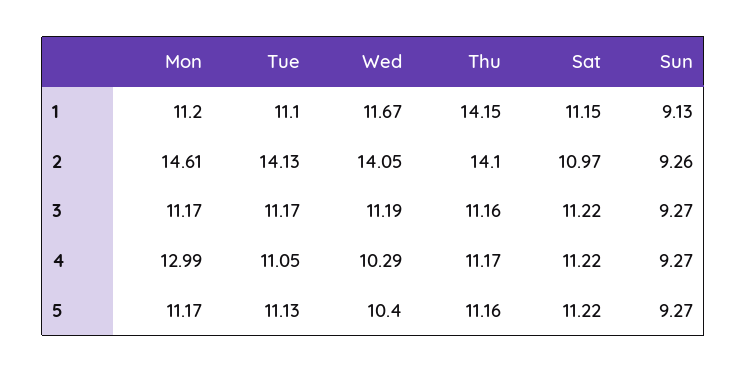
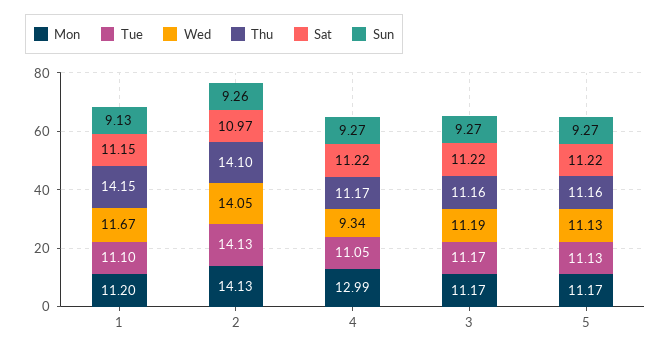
Mon, 2: 14.61 -> 14.13
Wed, 4: 10.29 -> 9.34
Wed, 5: 10.4 -> 11.13

